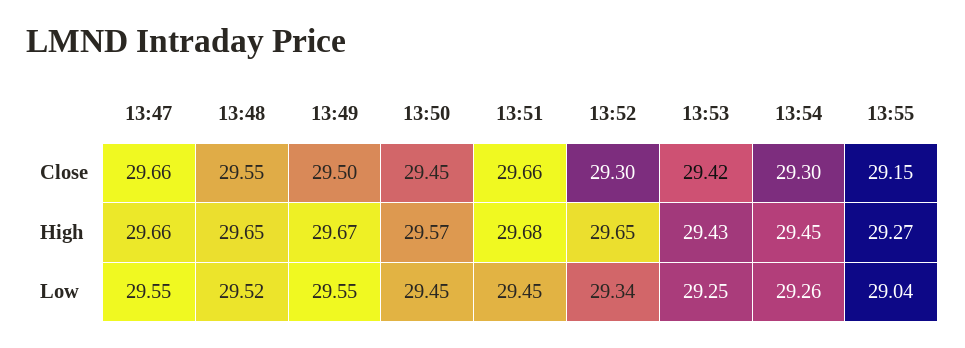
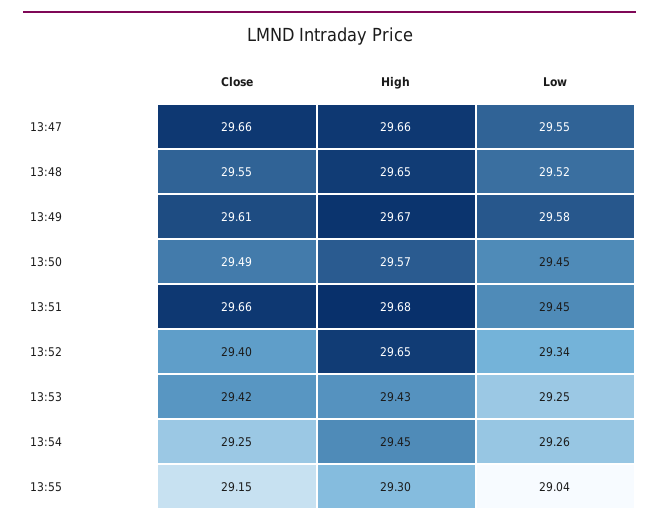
13:49, Close: 29.5 -> 29.61
13:50, Close: 29.45 -> 29.49
13:52, Close: 29.3 -> 29.4
13:54, Close: 29.3 -> 29.25
13:55, High: 29.27 -> 29.3
13:49, Low: 29.55 -> 29.58

